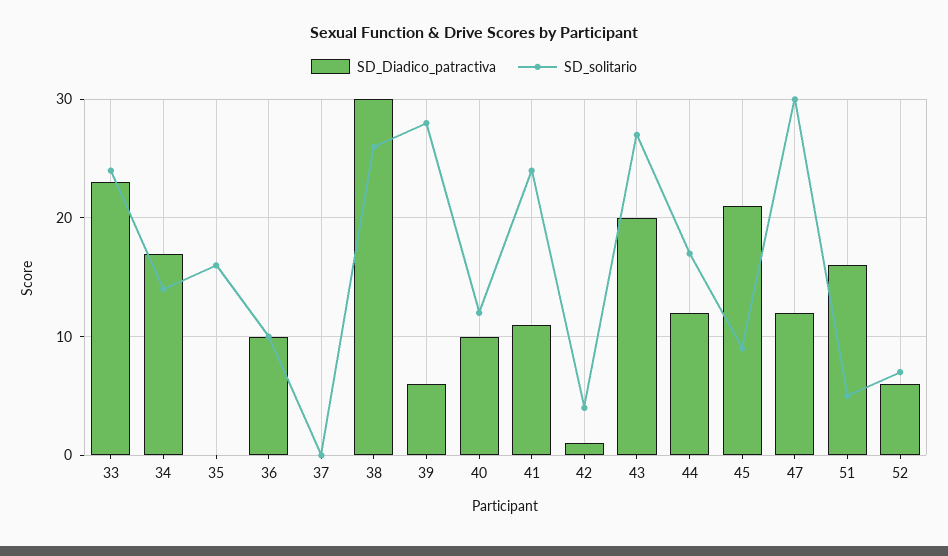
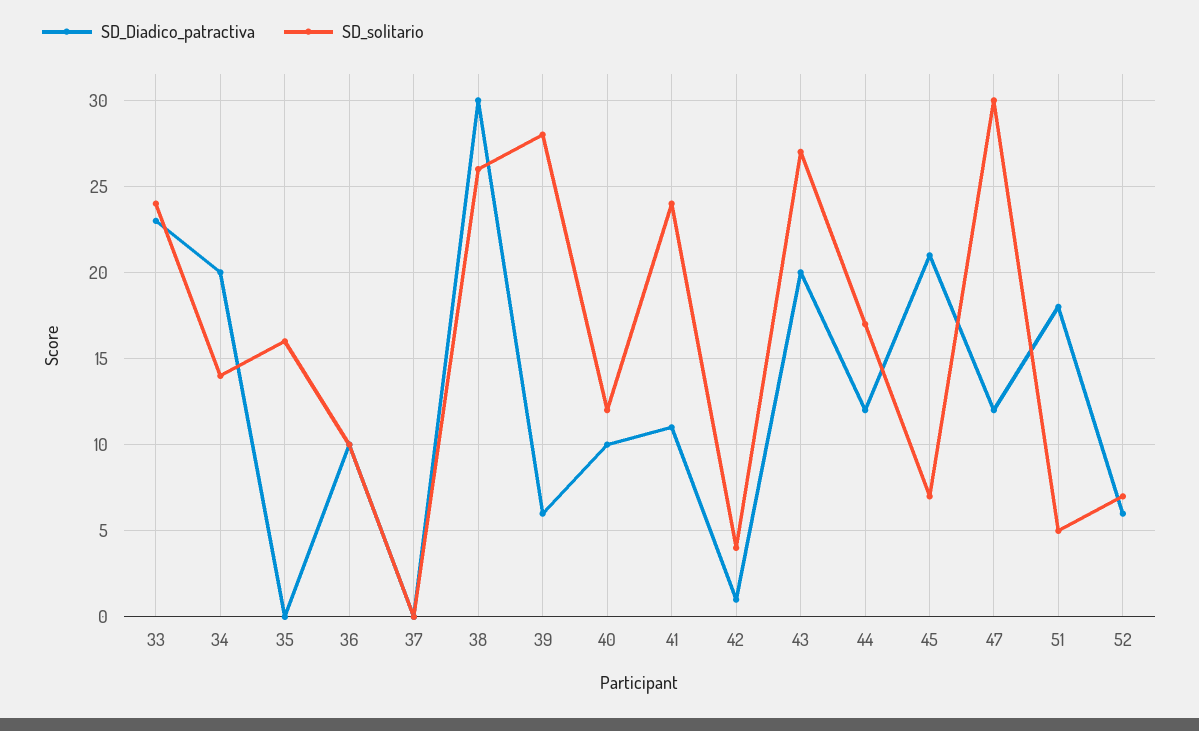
SD_Diadico_patractiva, 34: 17 -> 20
SD_solitario, 45: 9 -> 7
SD_Diadico_patractiva, 51: 16 -> 18

